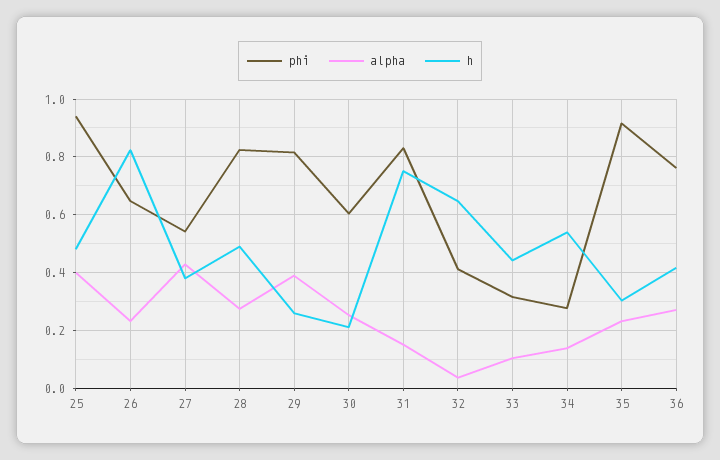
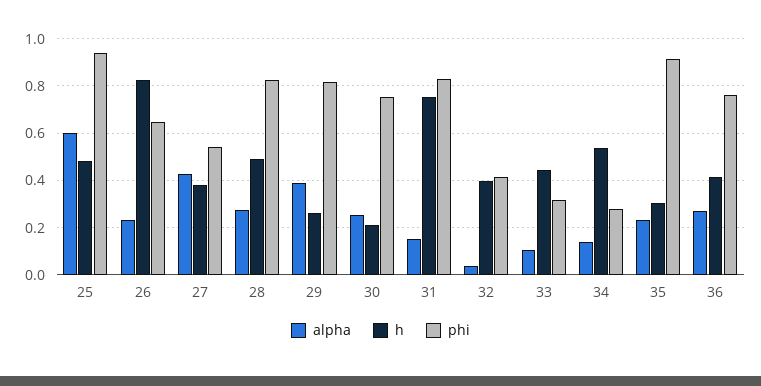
alpha, 25: 0.4 -> 0.6
phi, 30: 0.6 -> 0.75
h, 32: 0.65 -> 0.4

